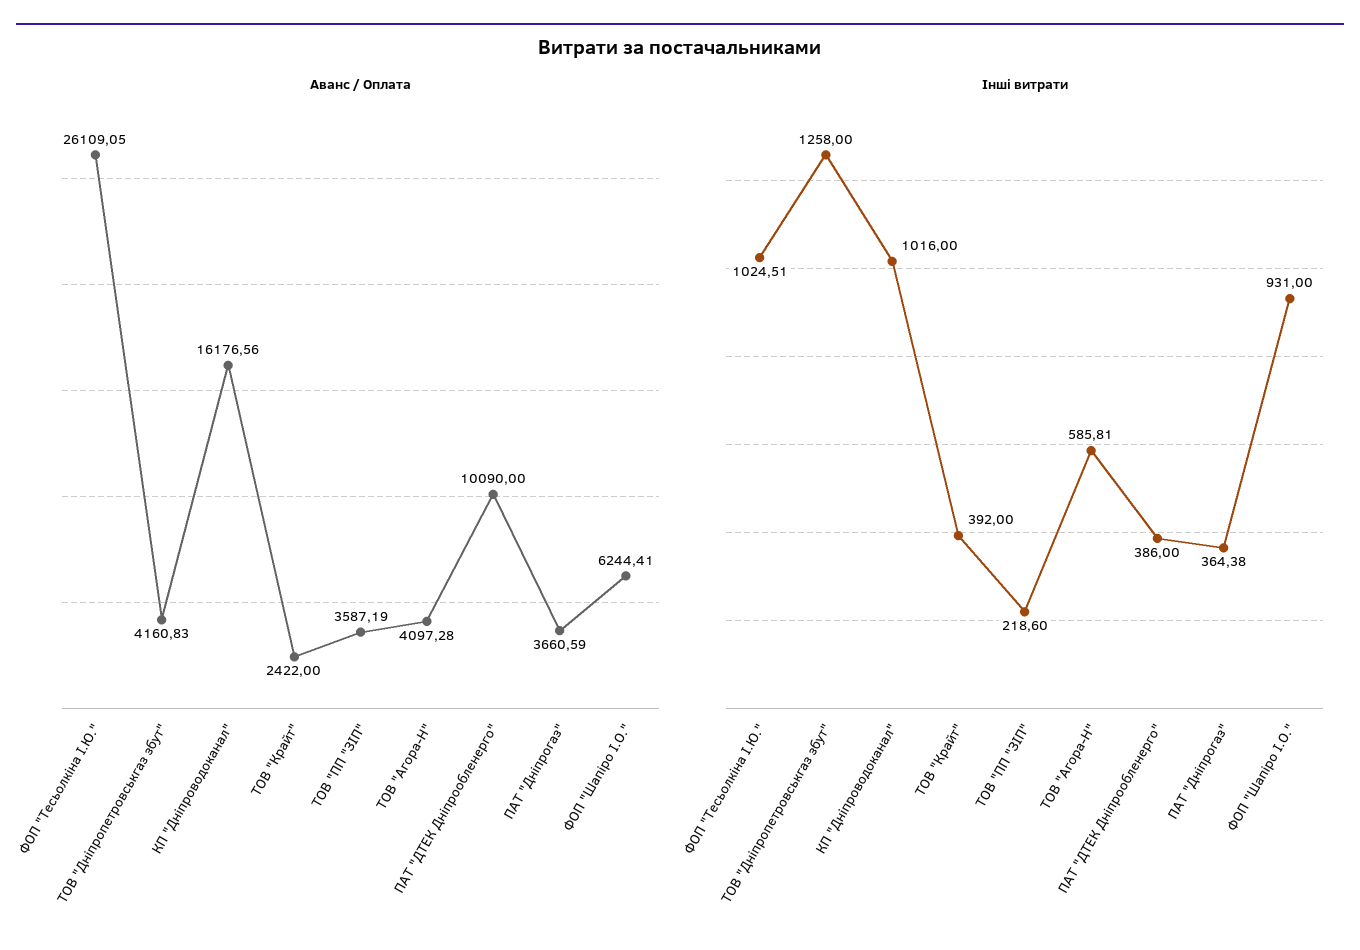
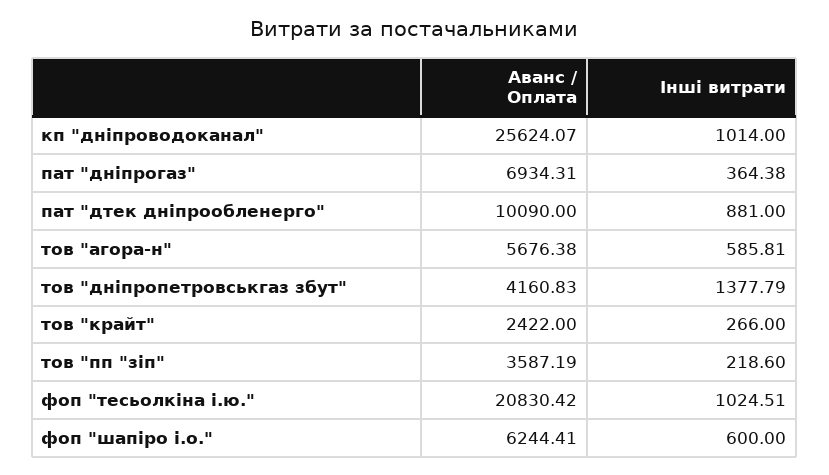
Аванс / Оплата, ФОП "Тесьолкіна І.Ю.": 26109.05 -> 20830.42
Аванс / Оплата, КП "Дніпроводоканал": 16176.56 -> 25624.07
Аванс / Оплата, ТОВ "Агора-Н": 4097.28 -> 5676.38
Аванс / Оплата, ПАТ "Дніпрогаз": 3660.59 -> 6934.31
Інші витрати, ТОВ "Дніпропетровськгаз збут": 1258 -> 1377.79
Інші витрати, КП "Дніпроводоканал": 1016 -> 1014
Інші витрати, ТОВ "Крайт": 392 -> 266
Інші витрати, ПАТ "ДТЕК Дніпрообленерго": 386 -> 881
Інші витрати, ФОП "Шапіро І.О.": 931 -> 600

